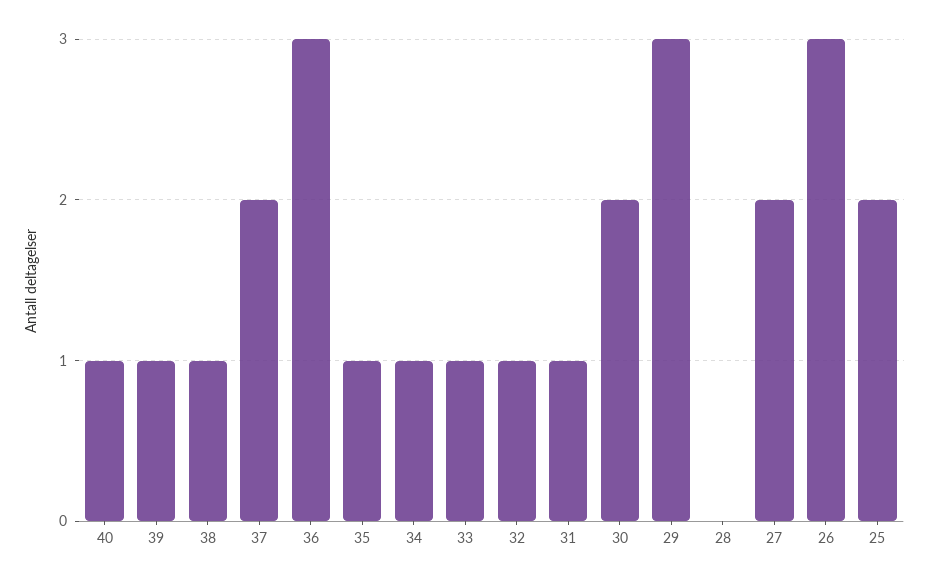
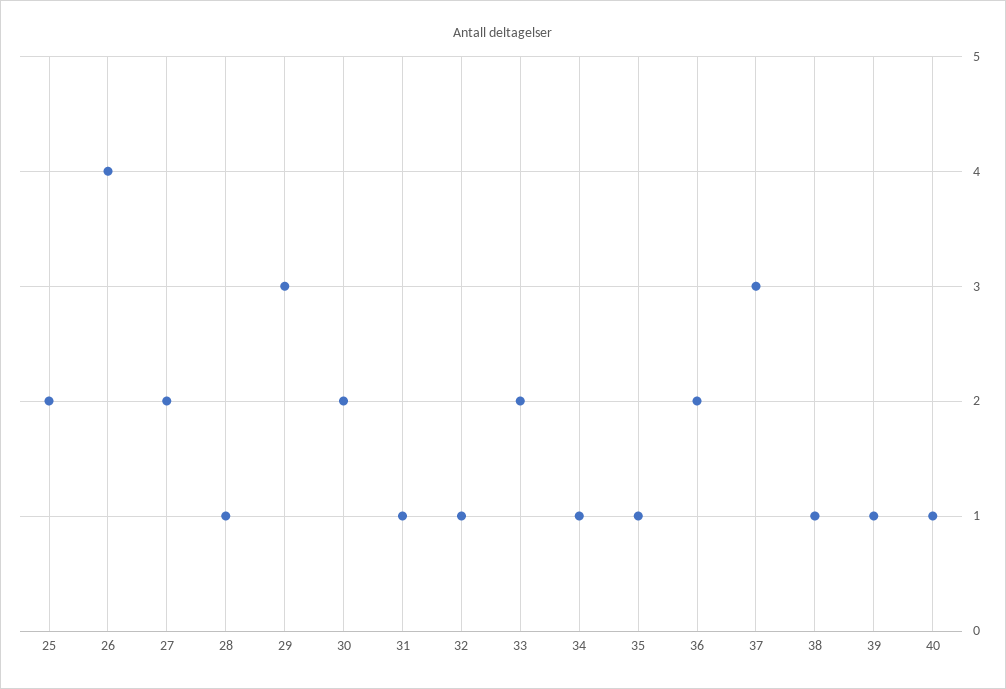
37: 2 -> 3
36: 3 -> 2
33: 1 -> 2
28: 0 -> 1
26: 3 -> 4

